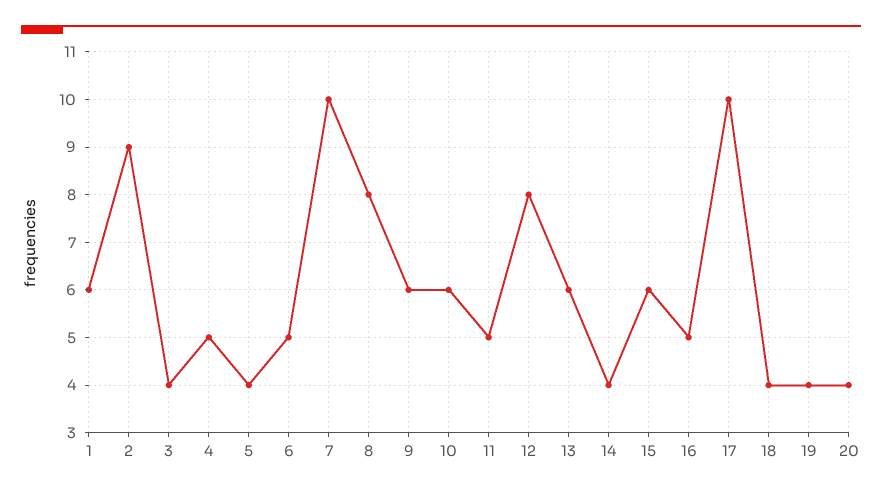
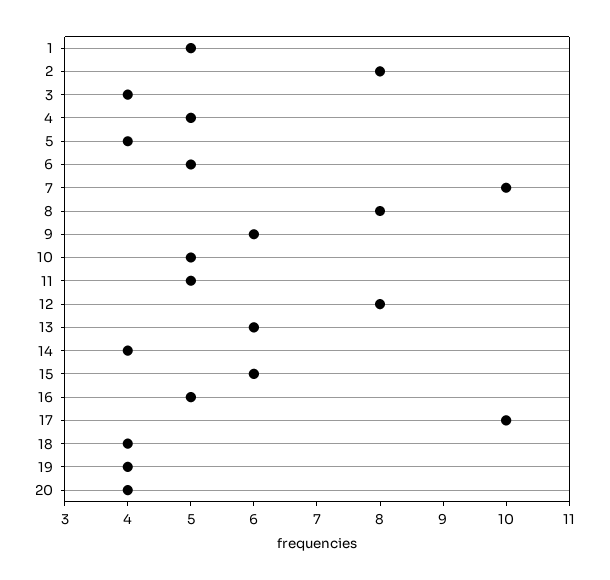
1: 6 -> 5
2: 9 -> 8
10: 6 -> 5

